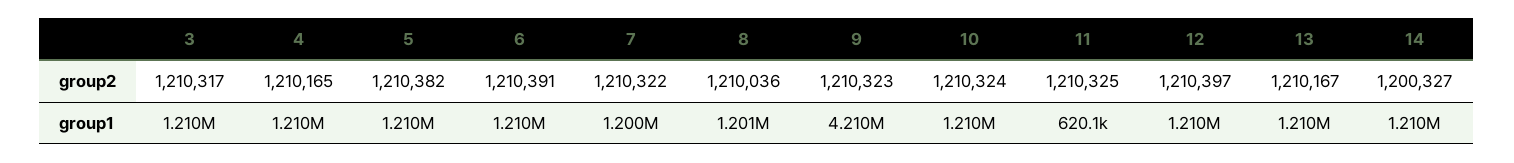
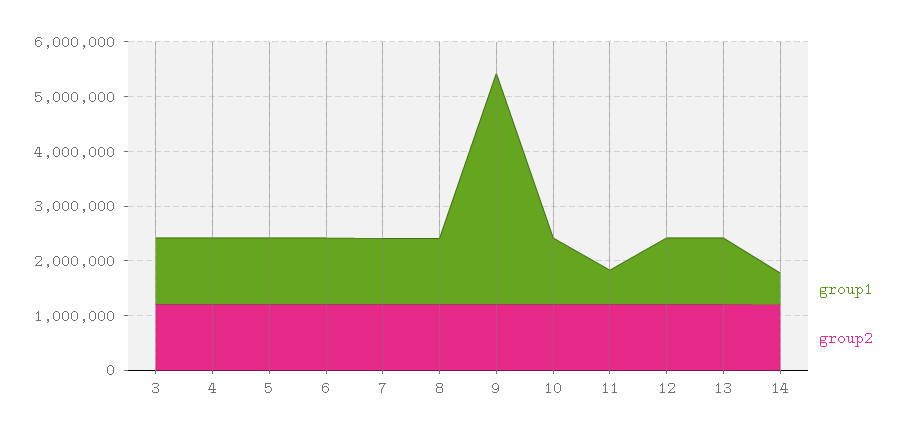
group1, 14: 1210000 -> 600000

